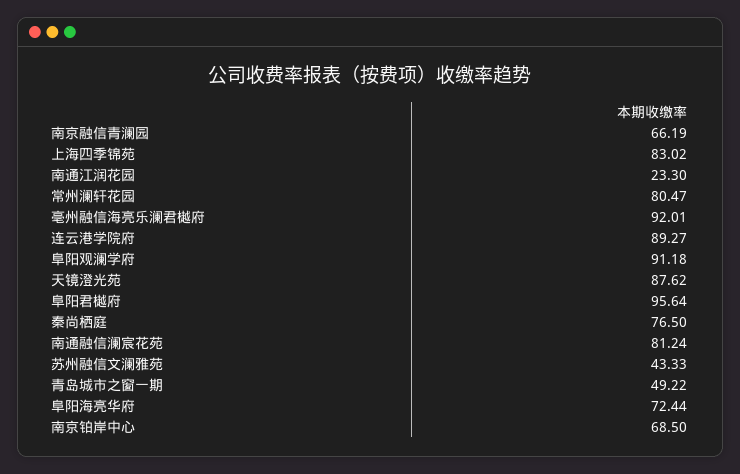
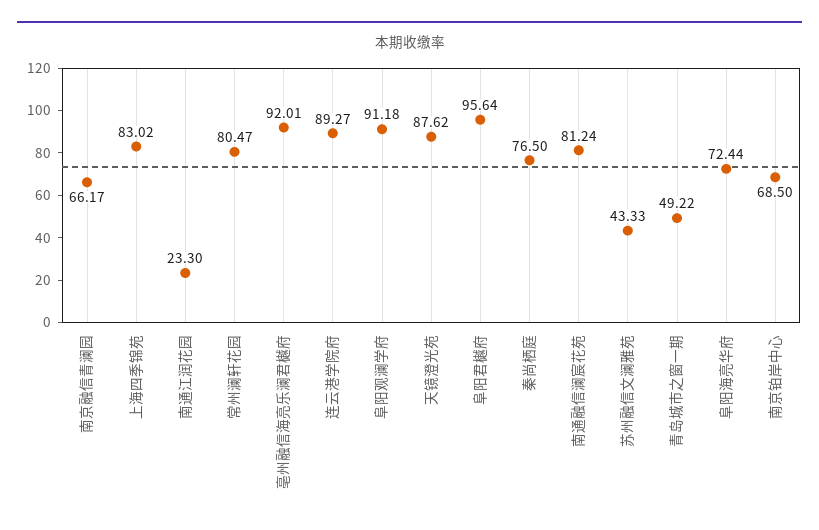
南京融信青澜园: 66.19 -> 66.17

